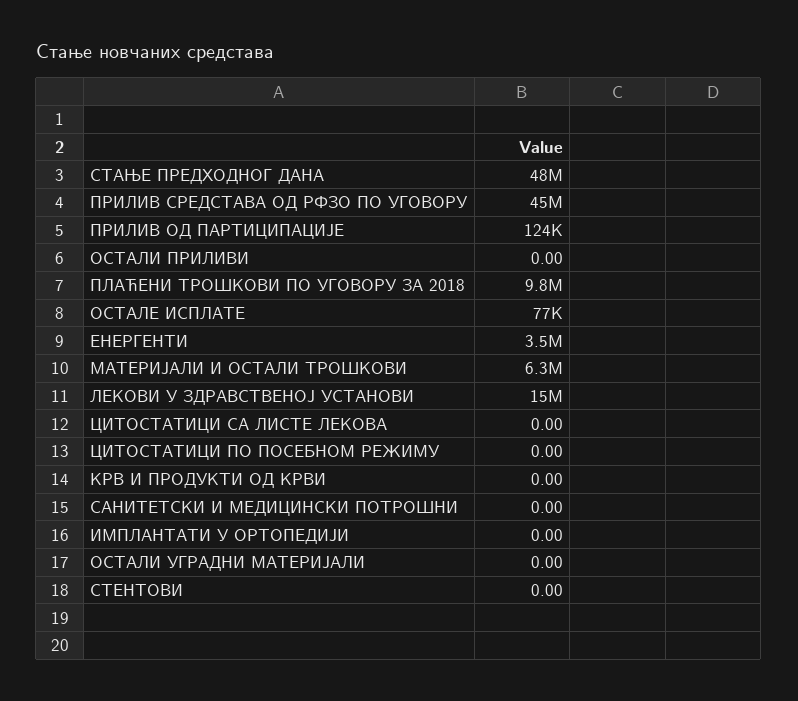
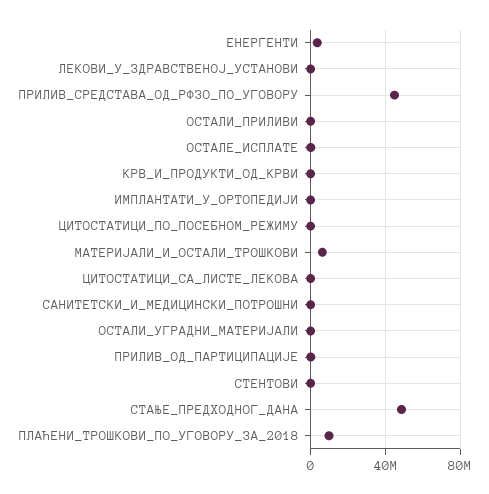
ЛЕКОВИ У ЗДРАВСТВЕНОЈ УСТАНОВИ: 15000000 -> 0

